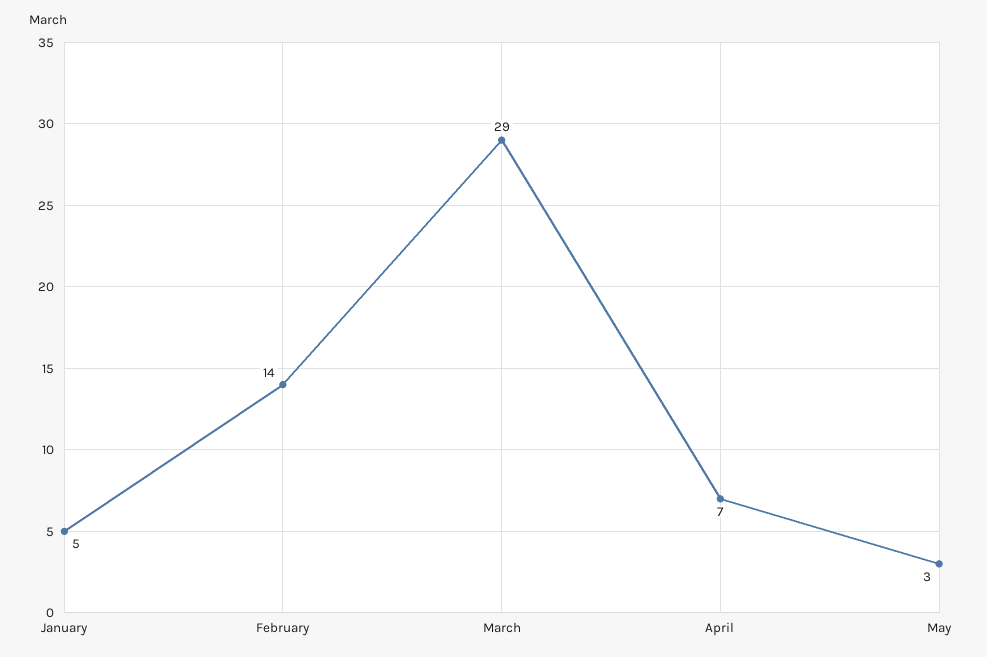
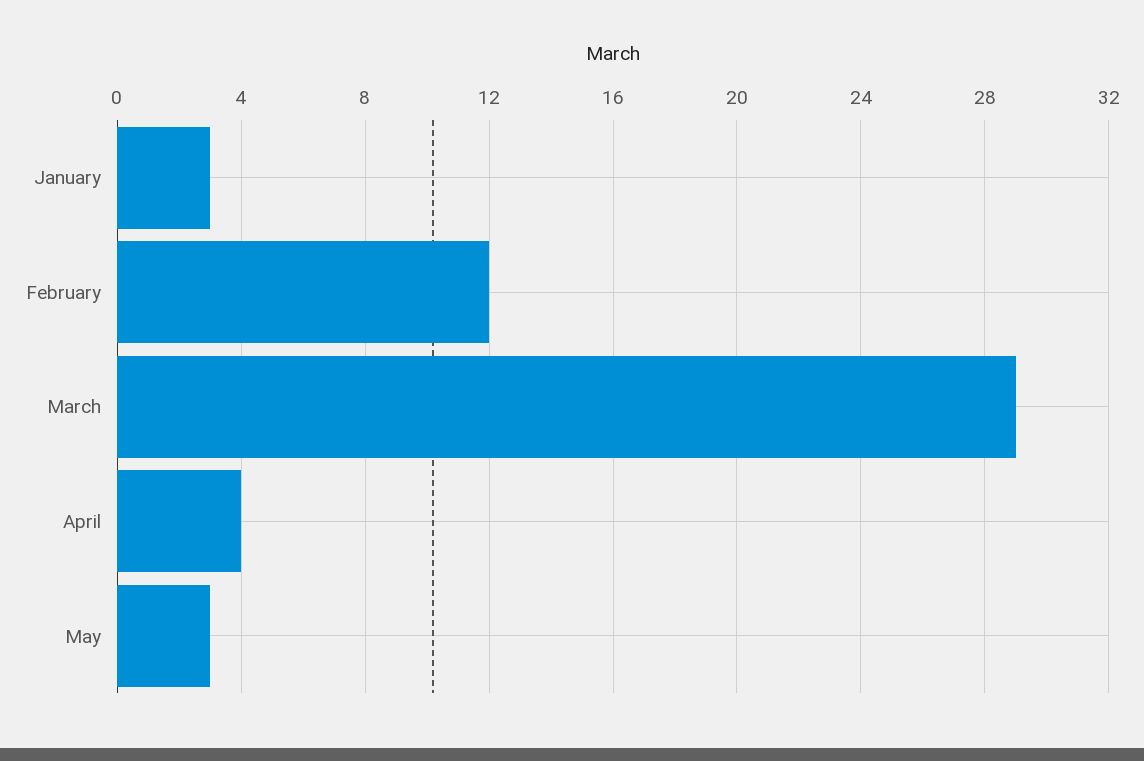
January: 5 -> 3
February: 14 -> 12
April: 7 -> 4

